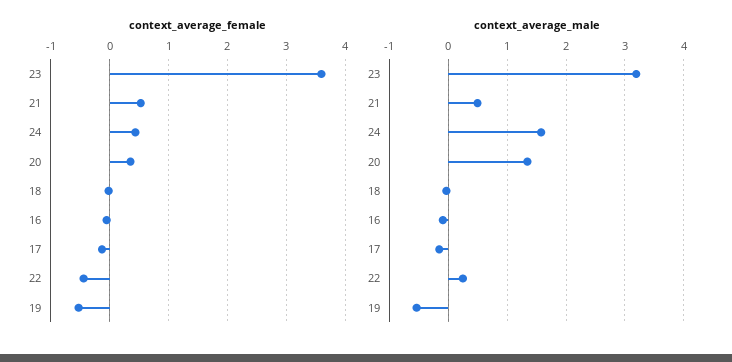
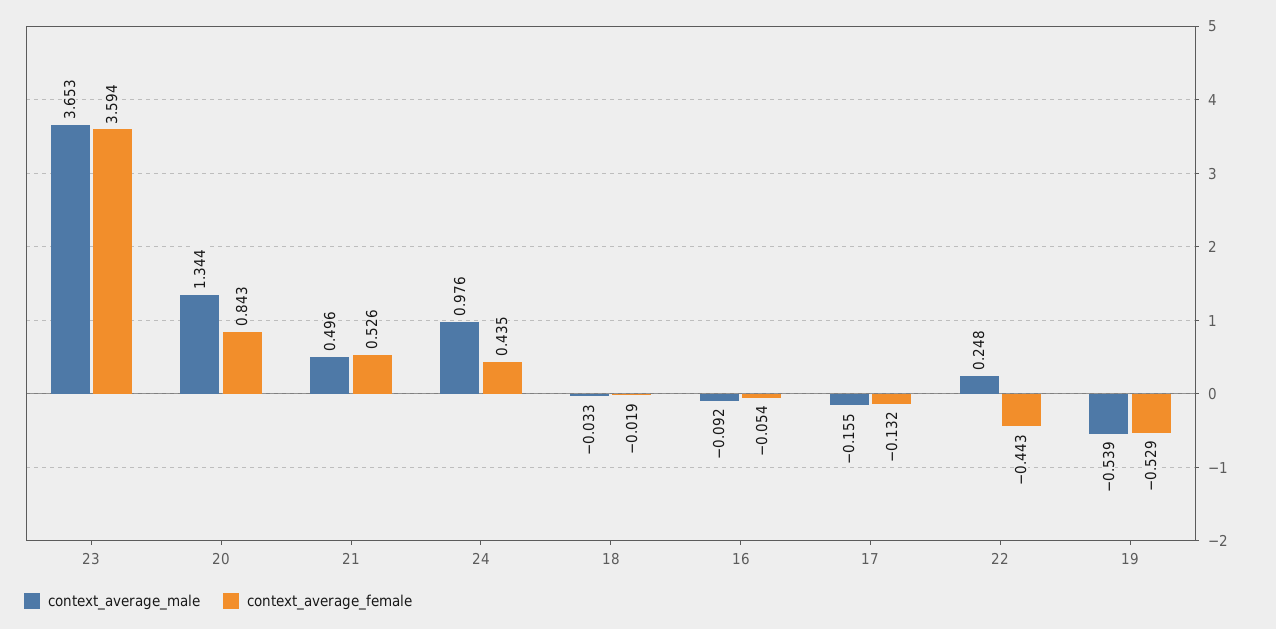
context_average_female, 20: 0.4 -> 0.843
context_average_male, 23: 3.2 -> 3.653
context_average_male, 24: 1.6 -> 0.976

